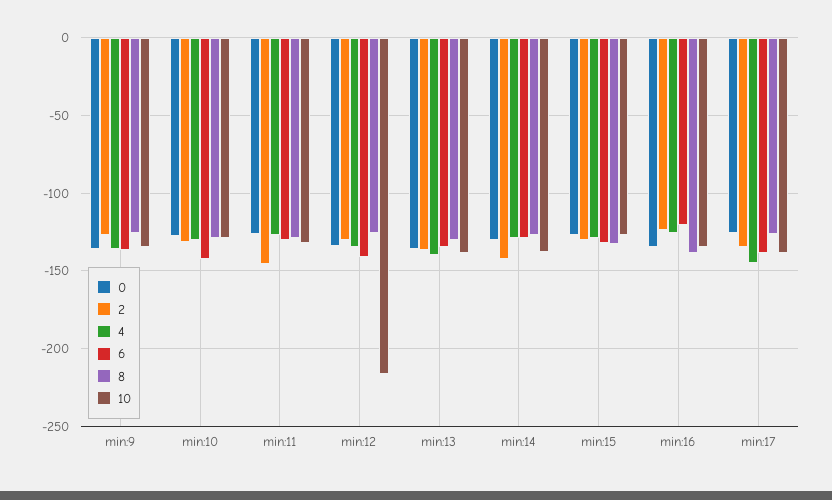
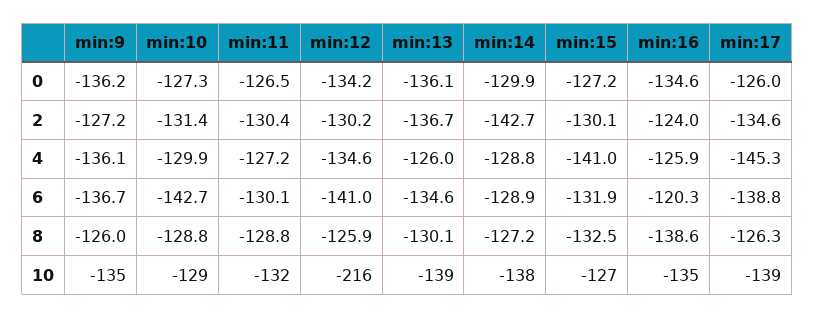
2, min:11: -145 -> -130.4
4, min:13: -140 -> -126
4, min:15: -130 -> -141

